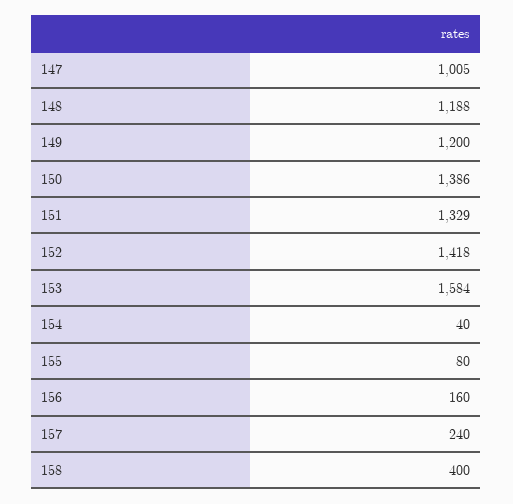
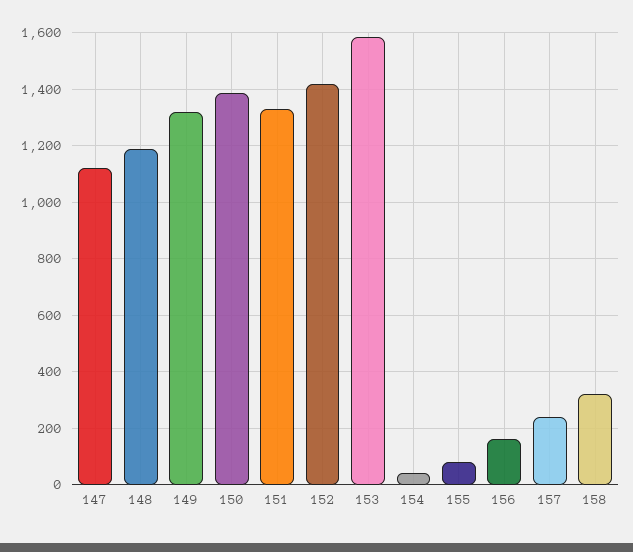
147: 1005 -> 1125
149: 1200 -> 1325
158: 400 -> 325

